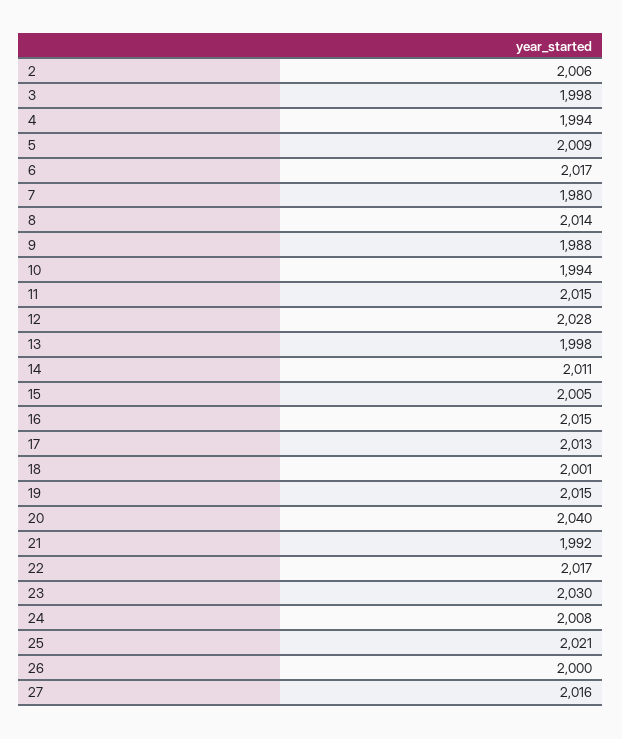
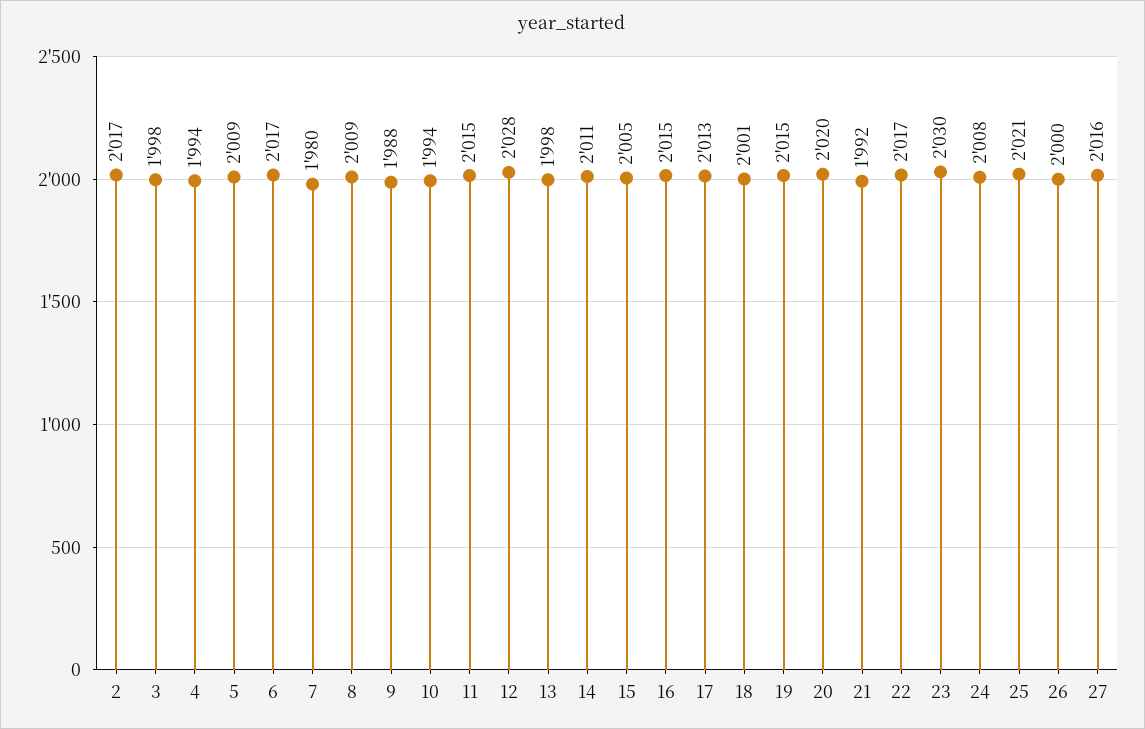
2: 2006 -> 2017
8: 2014 -> 2009
20: 2040 -> 2020

